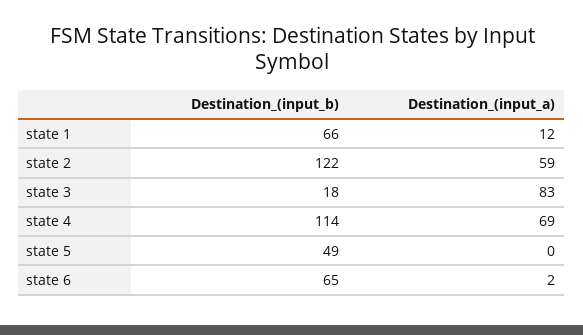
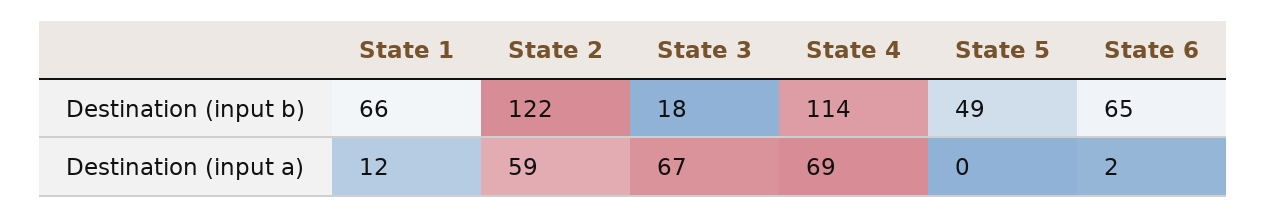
Destination_(input_a), state 3: 83 -> 67

